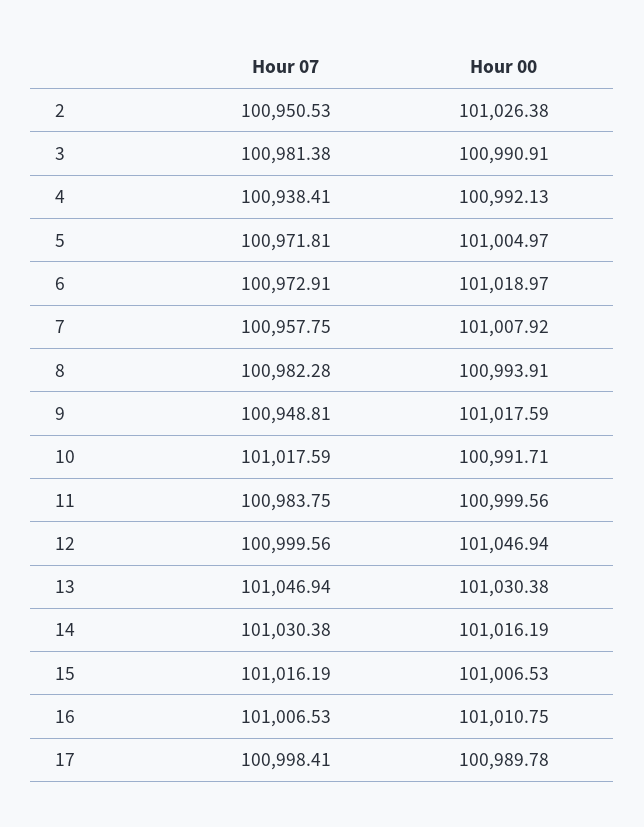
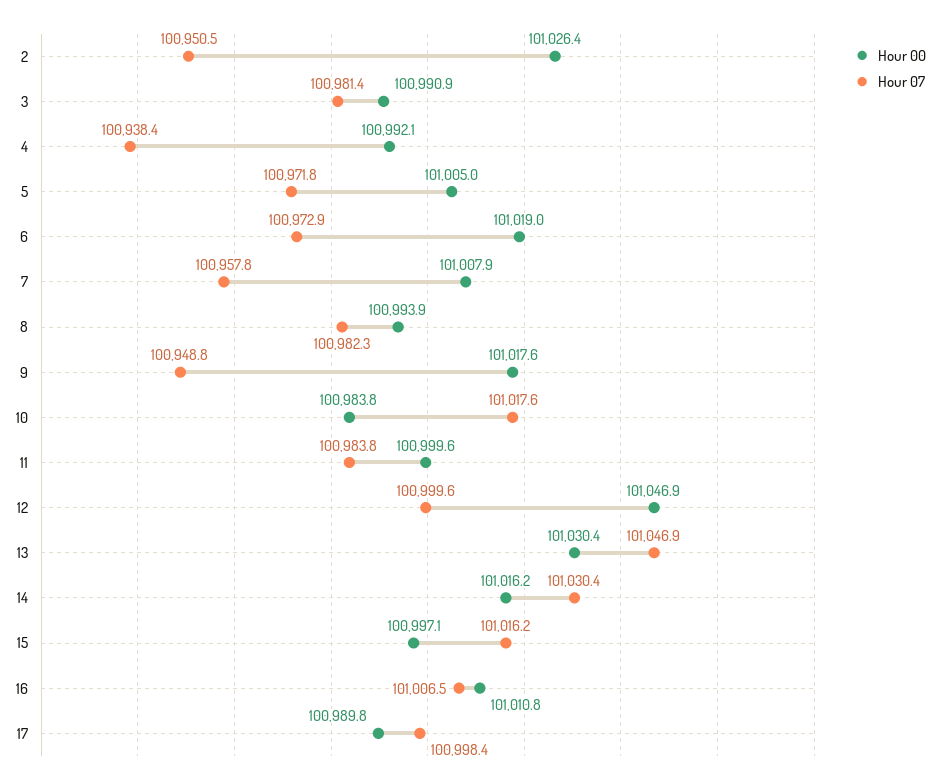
Hour 00, 10: 100991.71 -> 100983.8
Hour 00, 15: 101006.53 -> 100997.1

